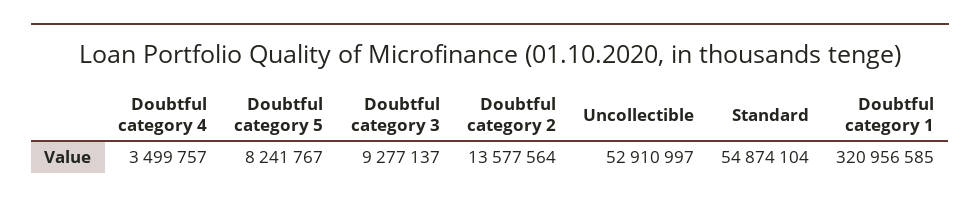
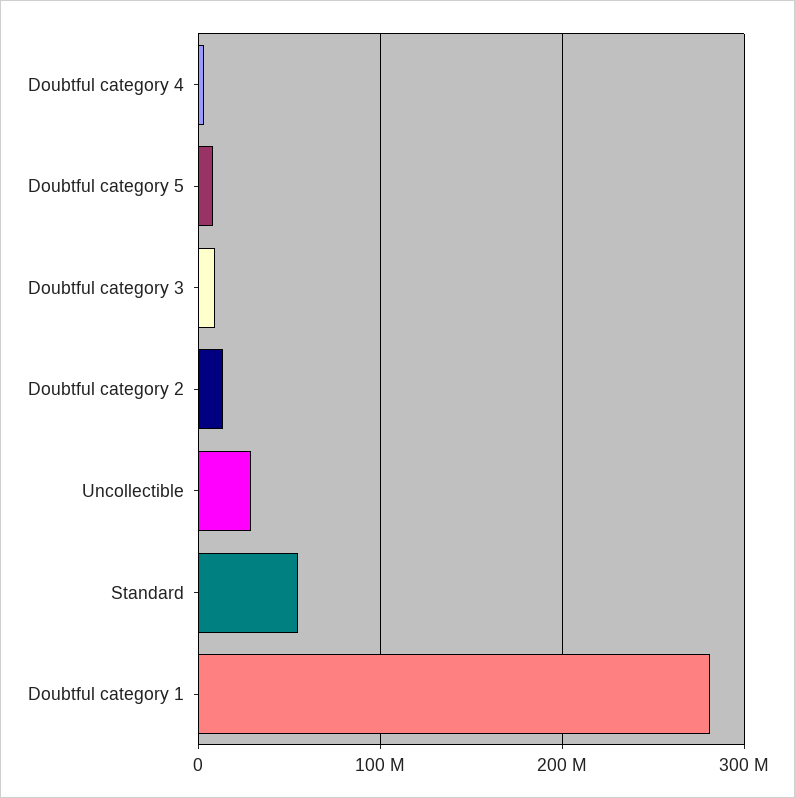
Uncollectible: 52910997 -> 30000000
Doubtful category 1: 320956585 -> 280000000

